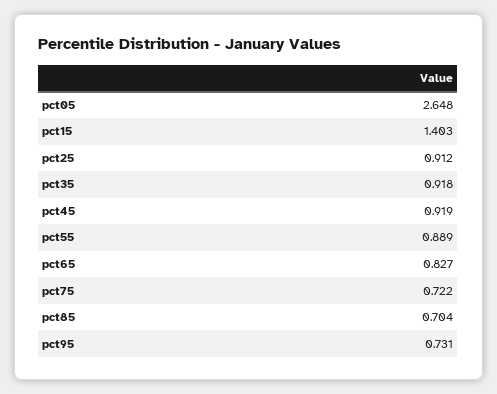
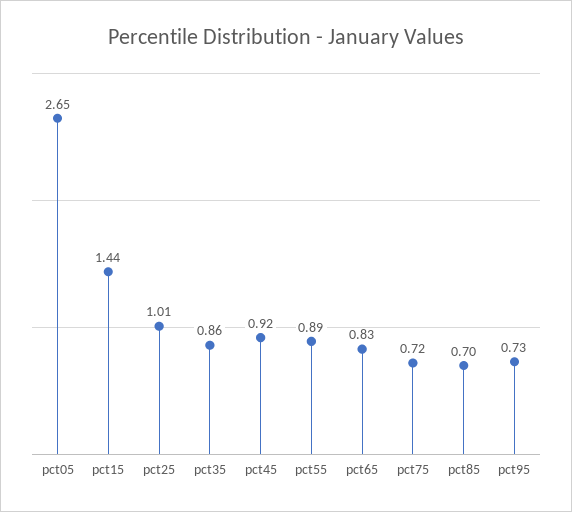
pct15: 1.403 -> 1.44
pct25: 0.912 -> 1.01
pct35: 0.918 -> 0.86

